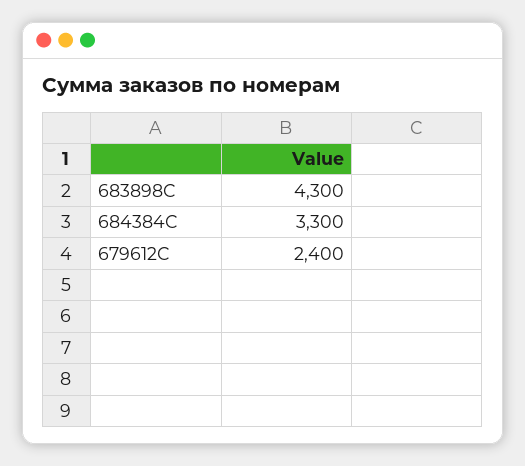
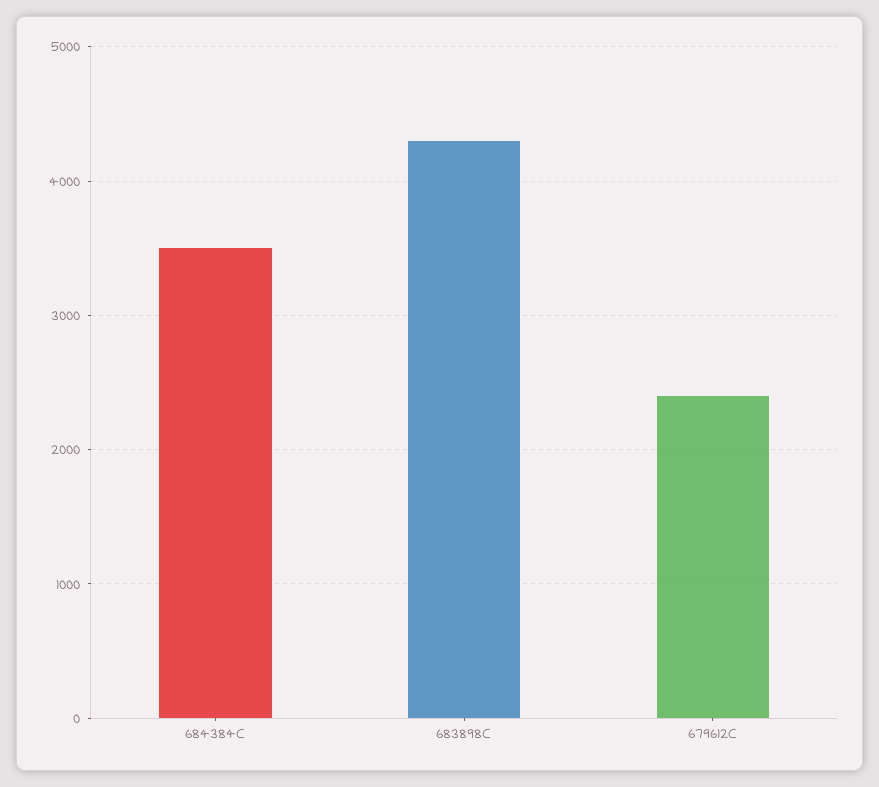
684384C: 3300 -> 3500

